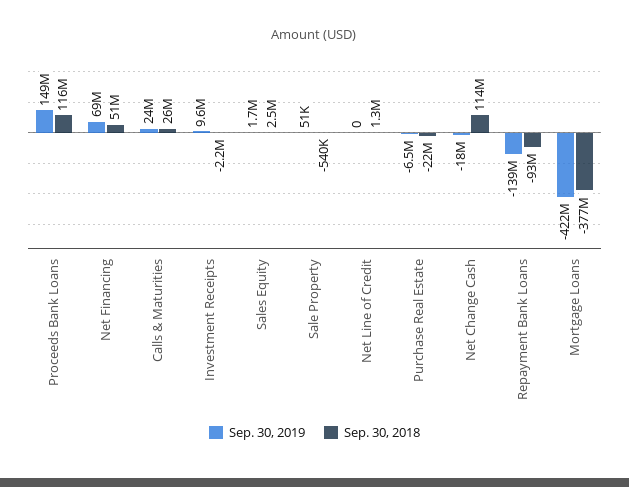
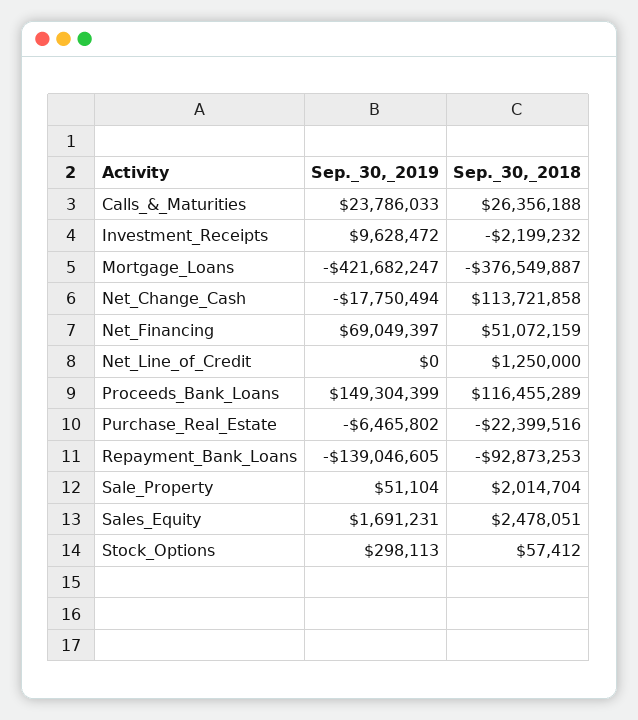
Sep. 30, 2018, Sale Property: -540000 -> 2014704
Sep. 30, 2019, Stock_Options: none -> 298113
Sep. 30, 2018, Stock_Options: none -> 57412

